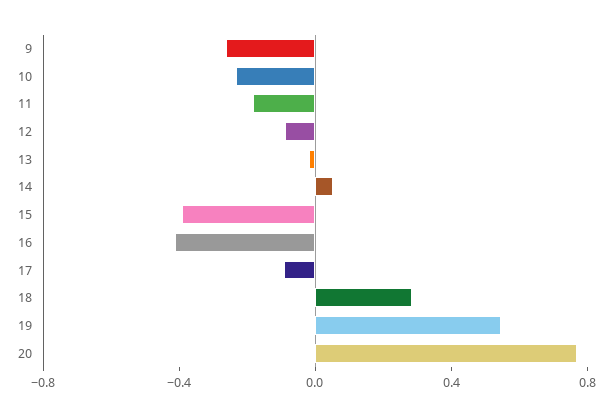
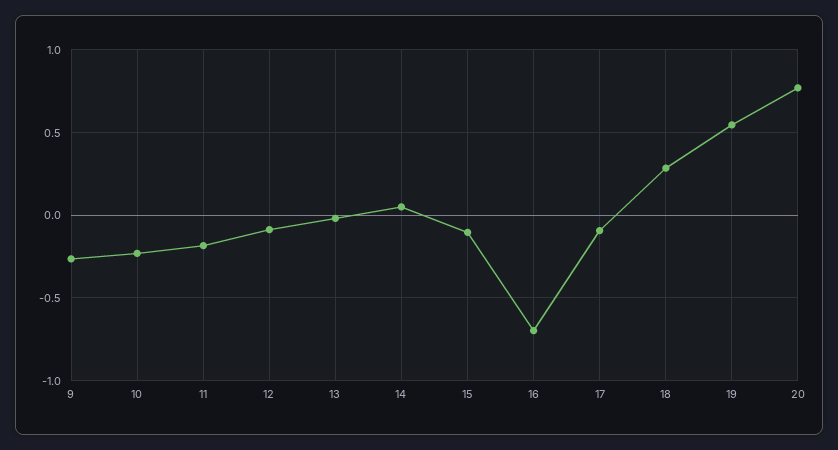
15: -0.4 -> -0.1
16: -0.4 -> -0.7

